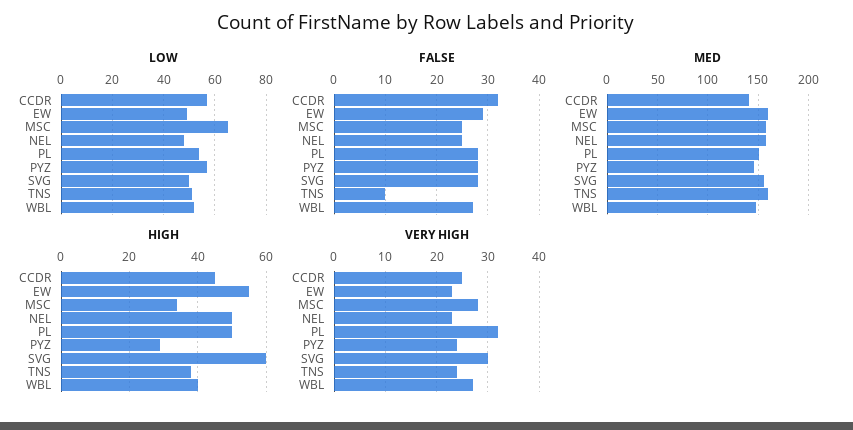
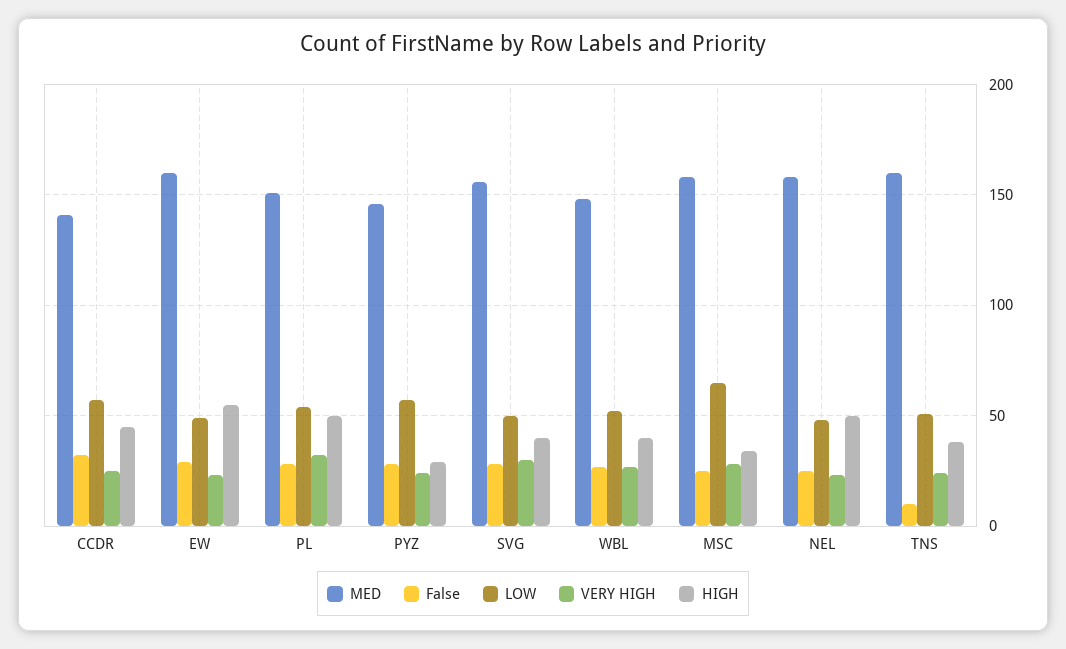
HIGH, SVG: 60 -> 40

